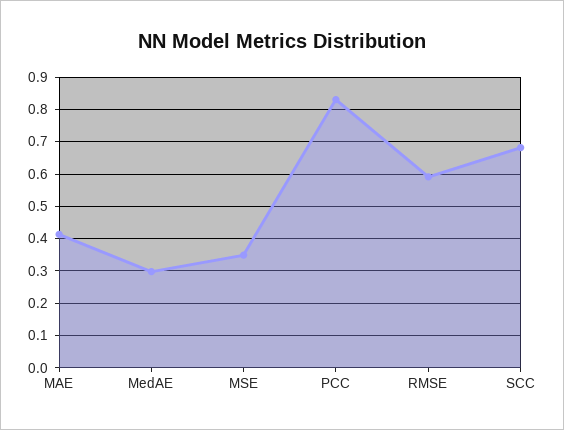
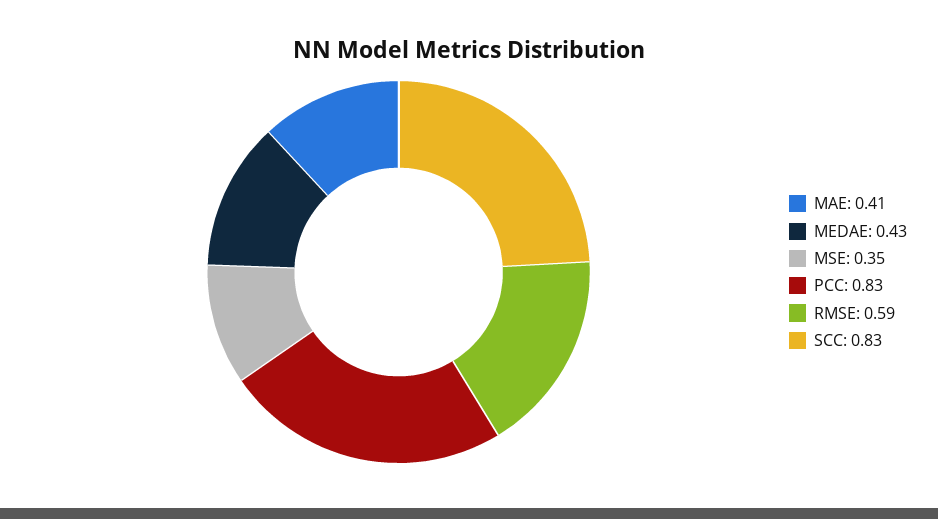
MedAE: 0.3 -> 0.43
SCC: 0.68 -> 0.83

